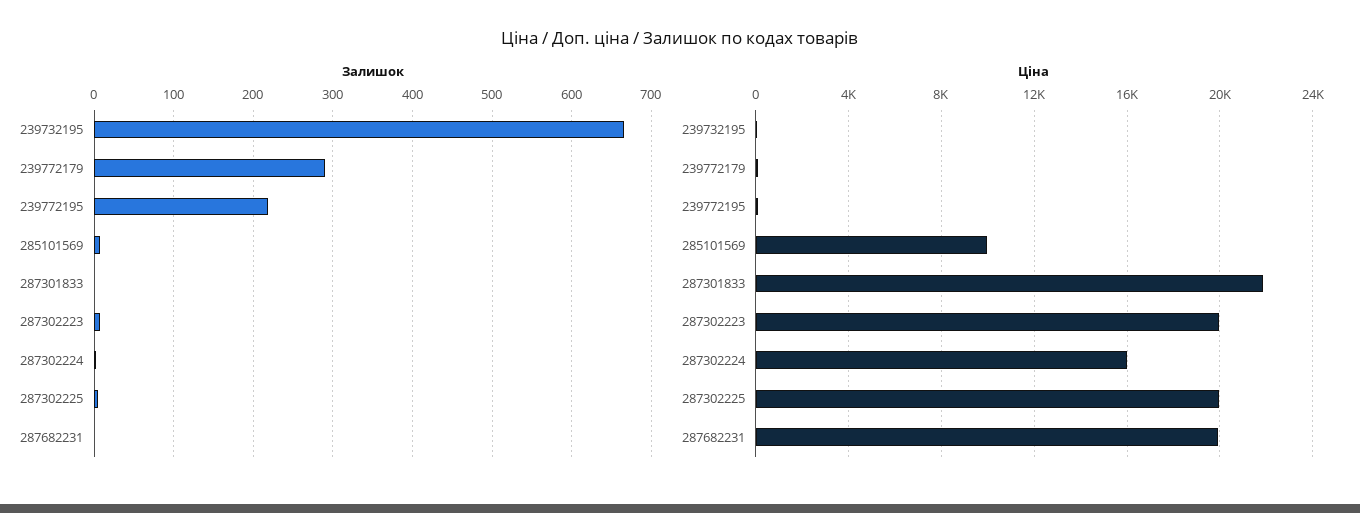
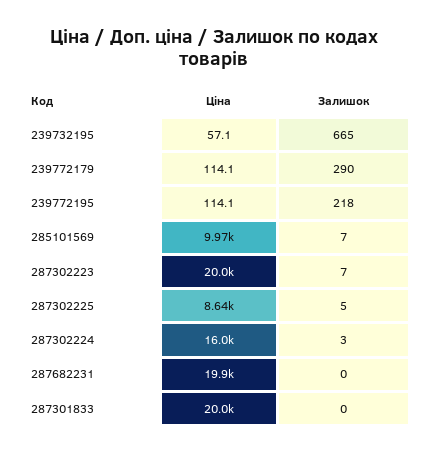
Ціна, 287301833: 22000 -> 20000
Ціна, 287302225: 20000 -> 8640

